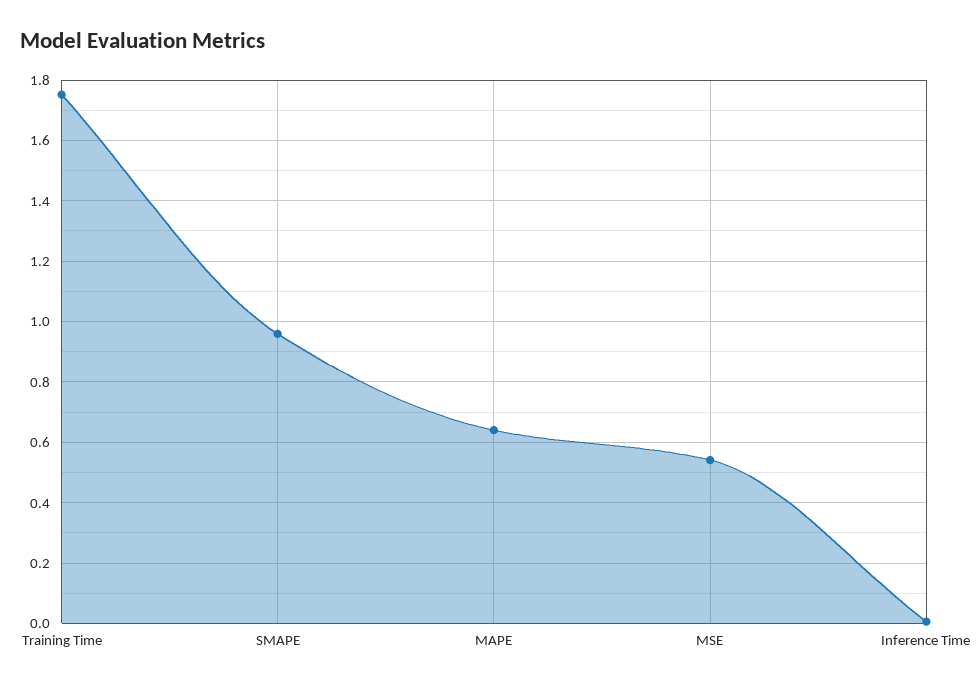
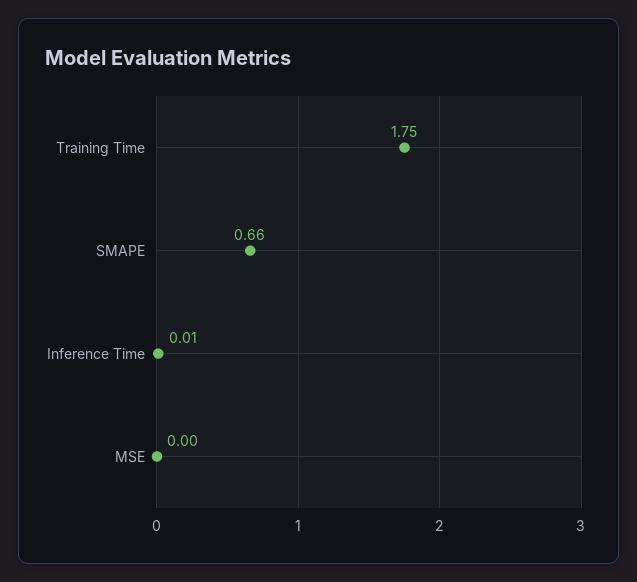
SMAPE: 0.96 -> 0.66
MAPE: 0.64 -> none
MSE: 0.54 -> 0

